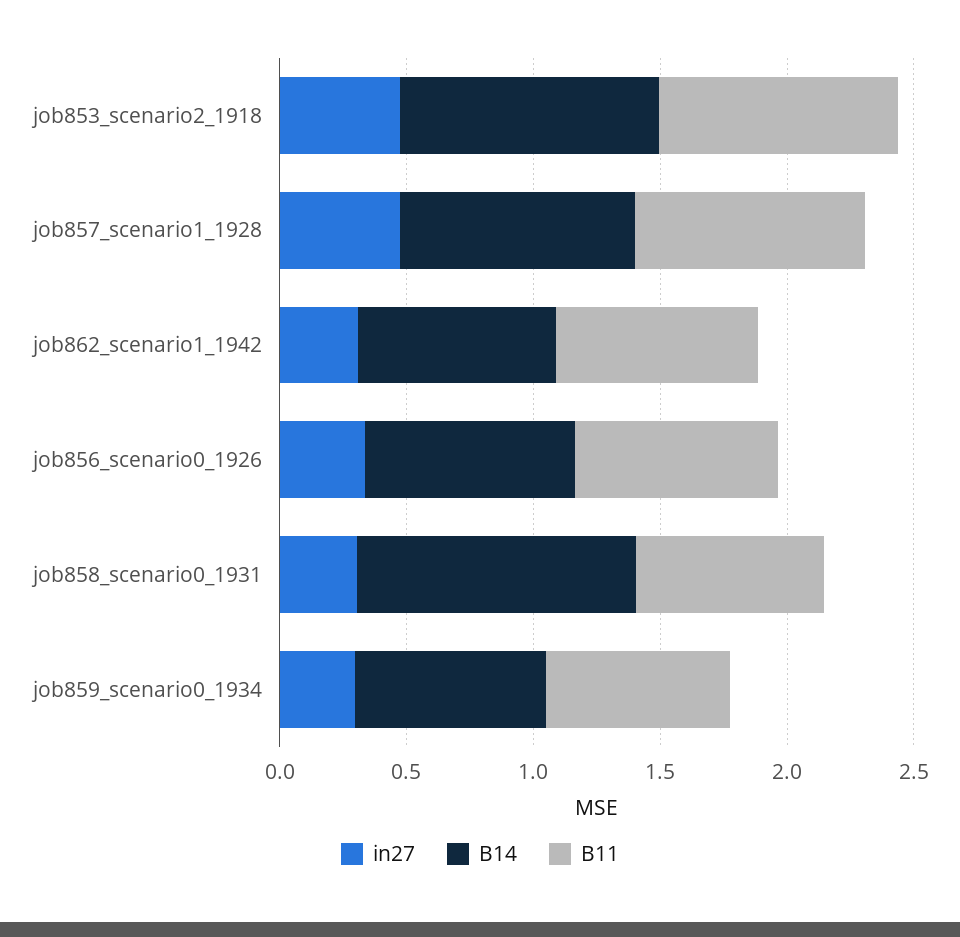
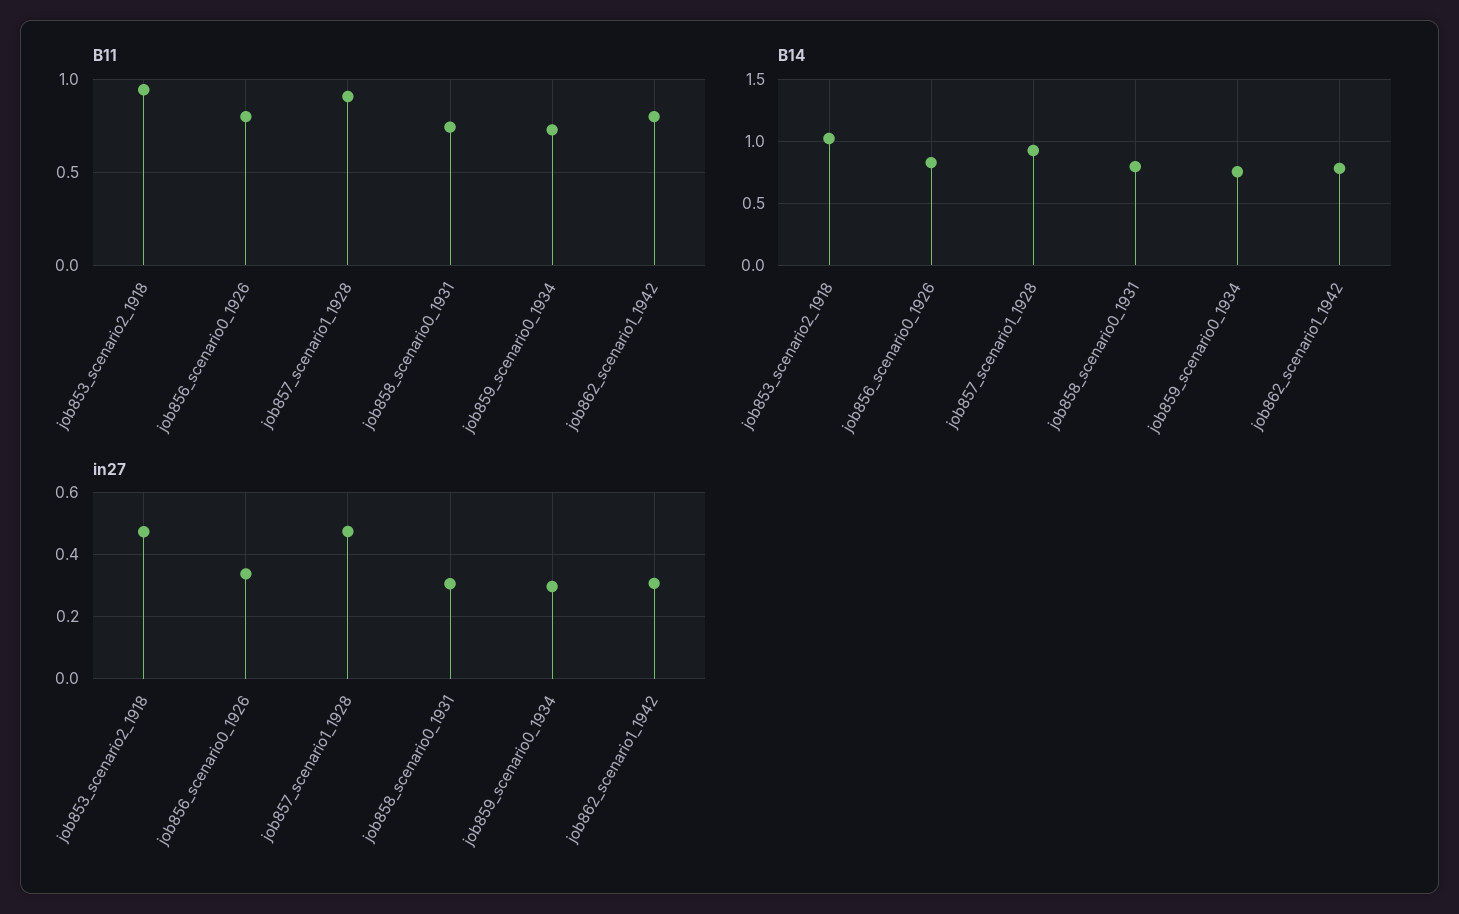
B14, job858_scenario0_1931: 1.1 -> 0.8

